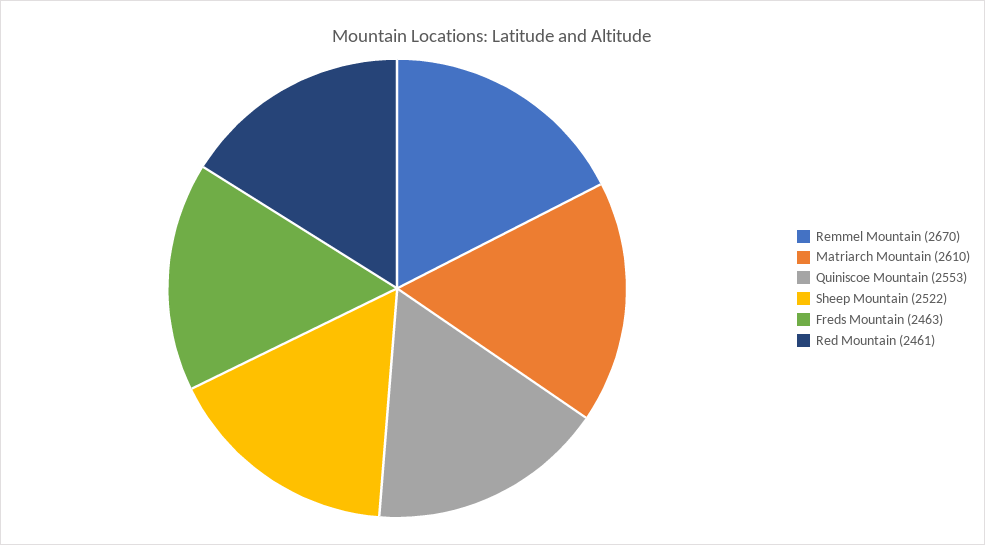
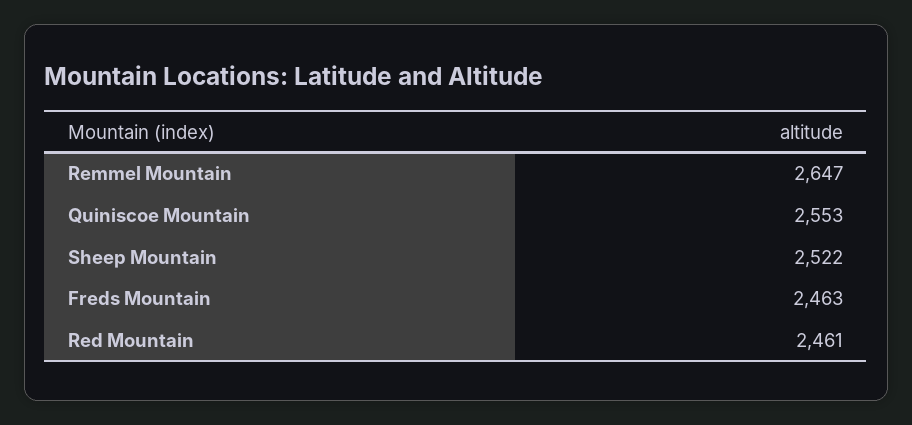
Remmel Mountain: 2670 -> 2647
Matriarch Mountain: 2610 -> none

